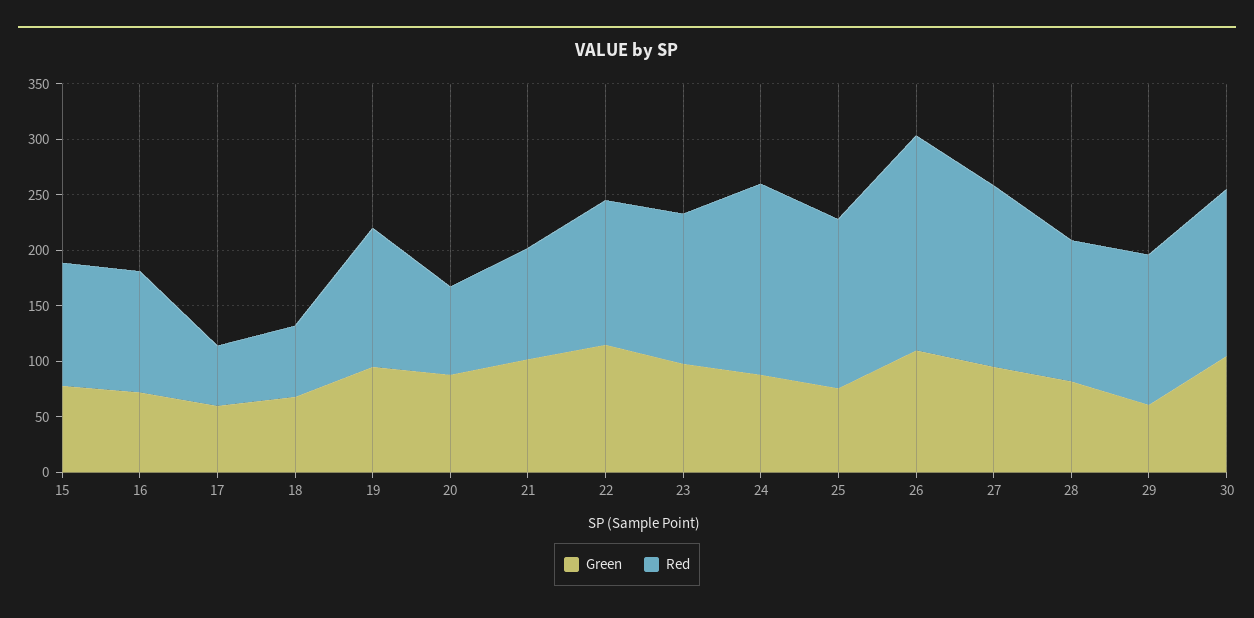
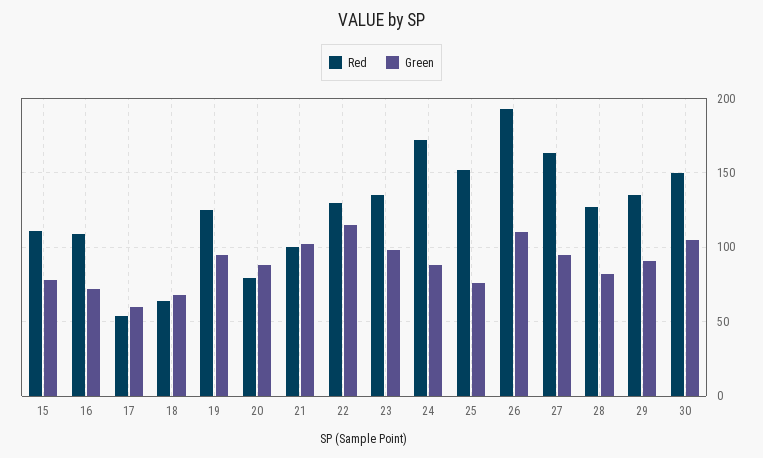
Green, 29: 60 -> 90

